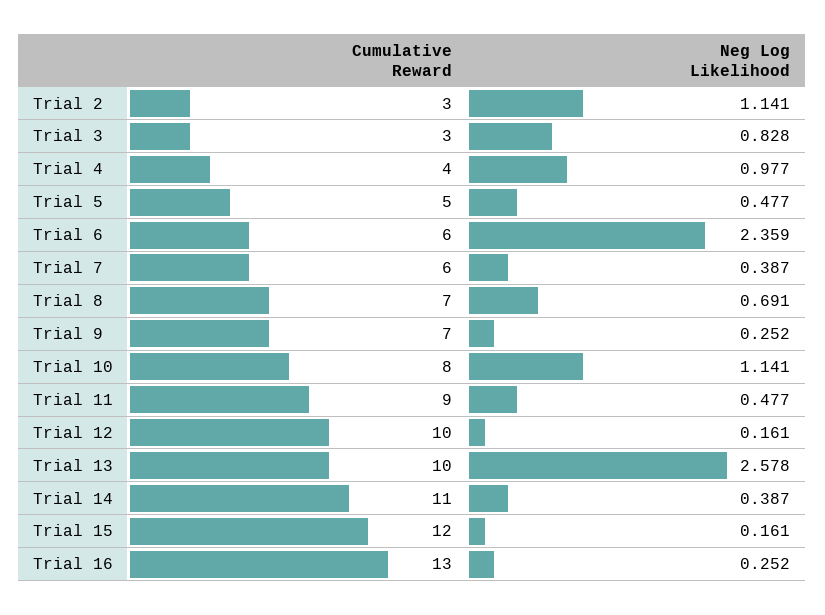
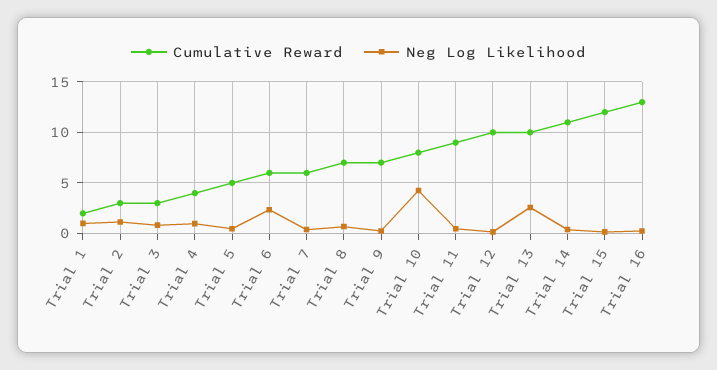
Neg Log Likelihood, Trial 10: 1.141 -> 4
Cumulative Reward, Trial 1: none -> 2
Neg Log Likelihood, Trial 1: none -> 1

